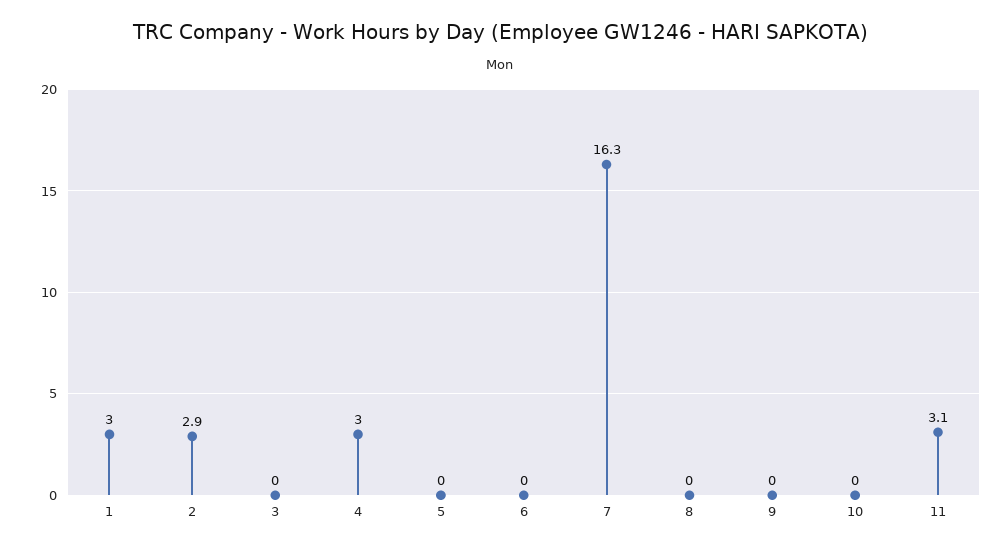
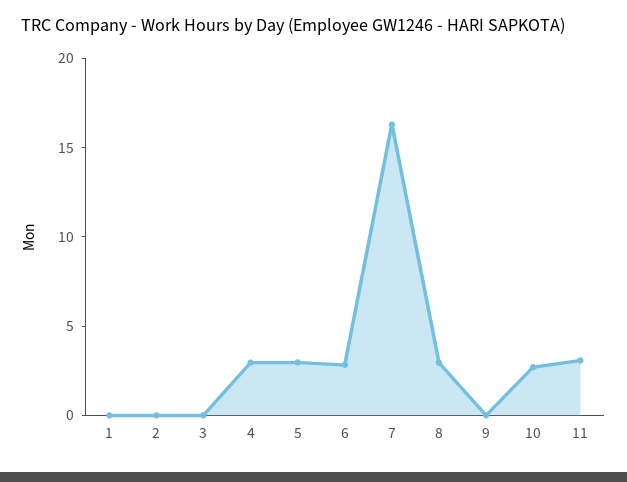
1: 3 -> 0
2: 2.9 -> 0
5: 0 -> 3
6: 0 -> 3
8: 0 -> 3
10: 0 -> 3

